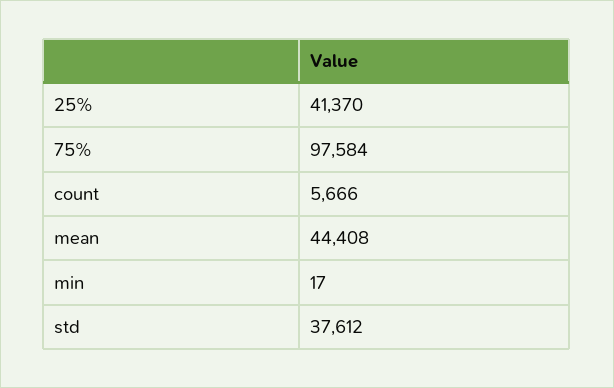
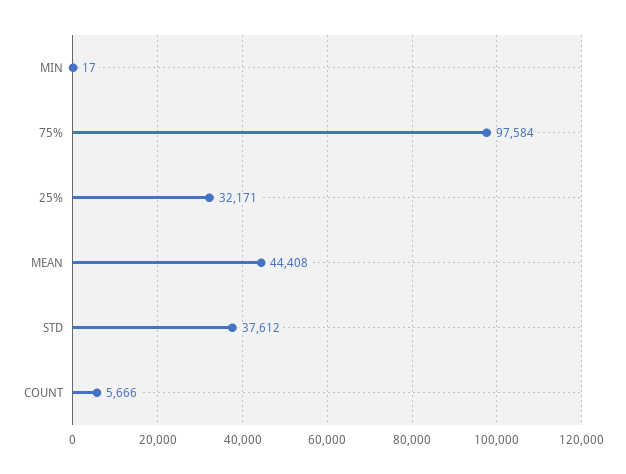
25%: 41370 -> 32171

